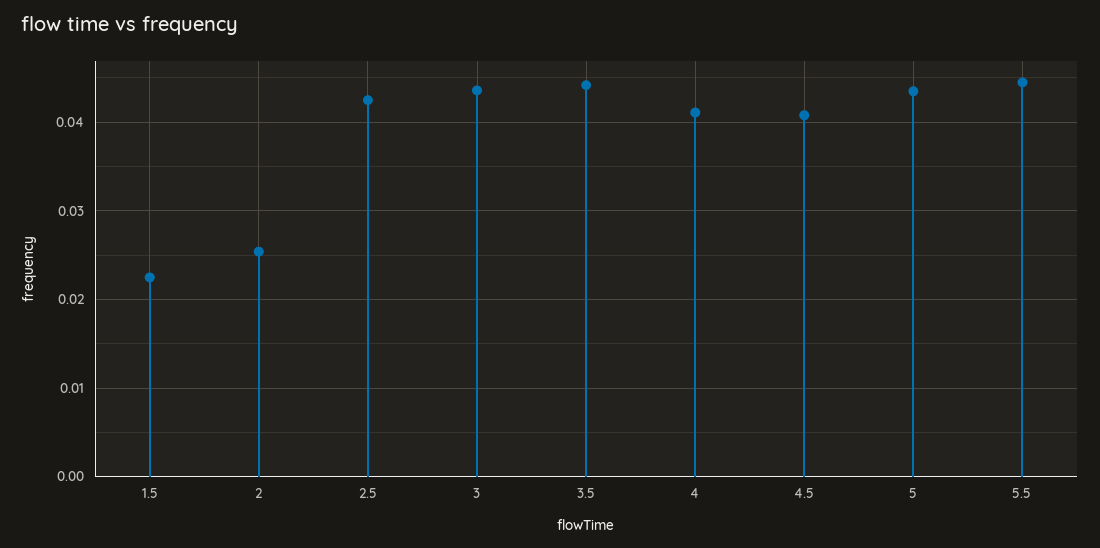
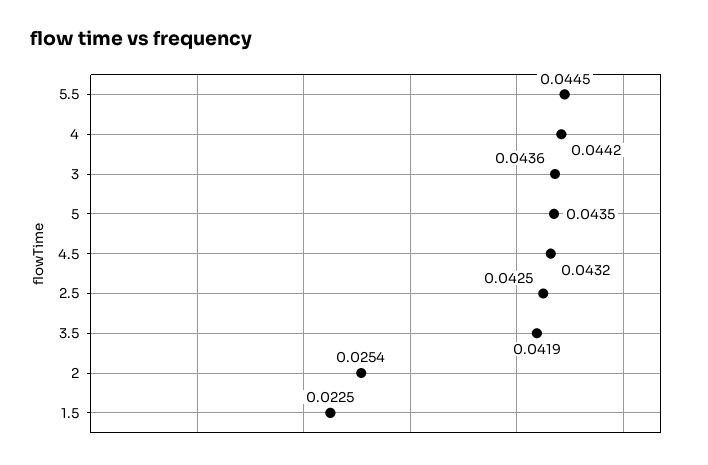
3.5: 0.044 -> 0.0419
4: 0.041 -> 0.0442
4.5: 0.041 -> 0.0432

